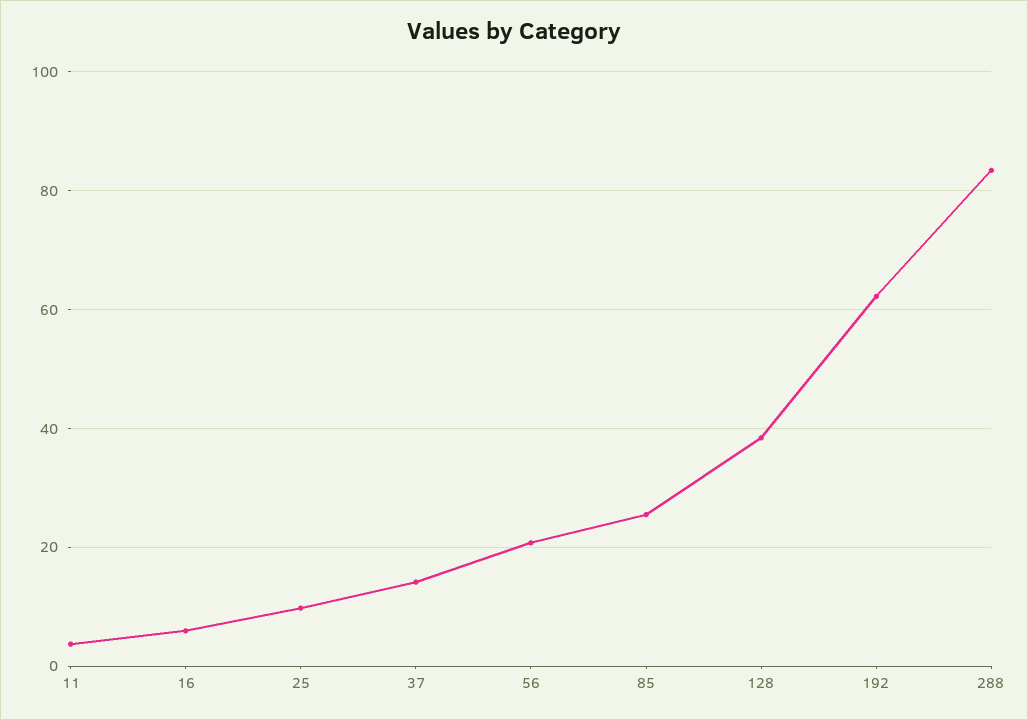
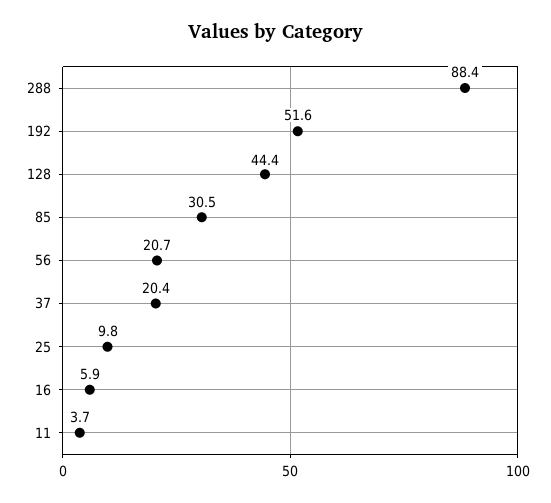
37: 14 -> 20.4
85: 26 -> 30.5
128: 38 -> 44.4
192: 62 -> 51.6
288: 84 -> 88.4

